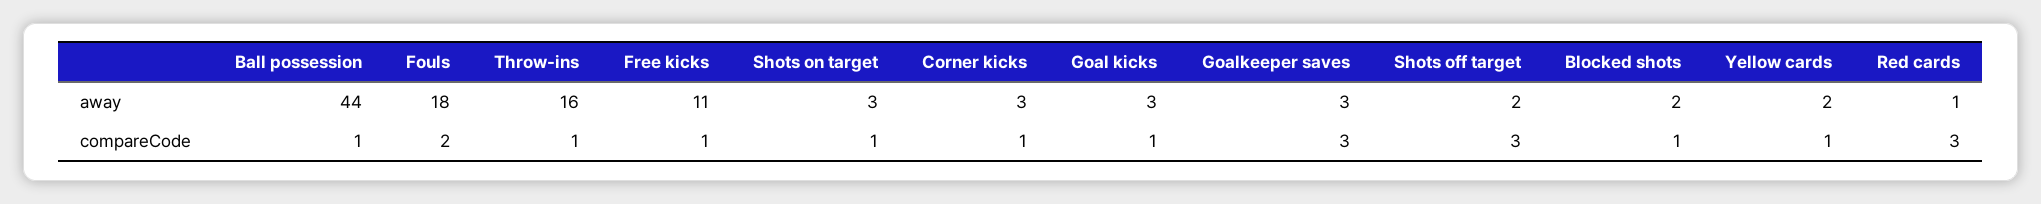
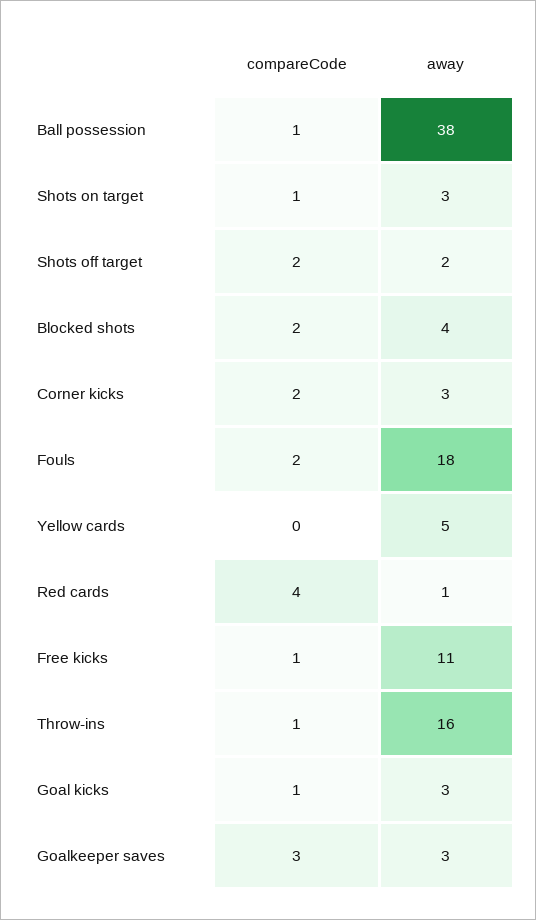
Ball possession, away: 44 -> 38
Blocked shots, away: 2 -> 4
Yellow cards, away: 2 -> 5
Corner kicks, compareCode: 1 -> 2
Shots off target, compareCode: 3 -> 2
Blocked shots, compareCode: 1 -> 2
Yellow cards, compareCode: 1 -> 0
Red cards, compareCode: 3 -> 4

